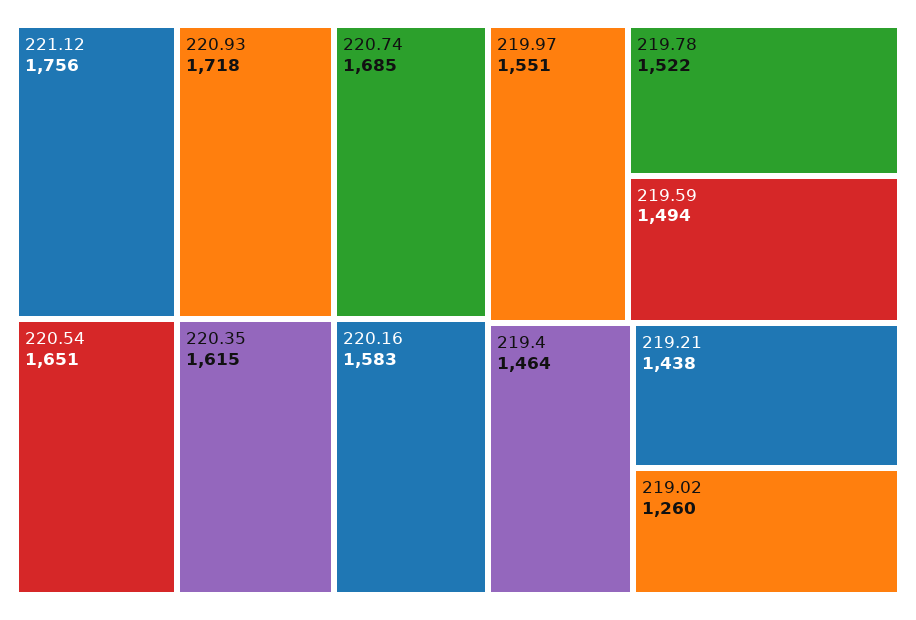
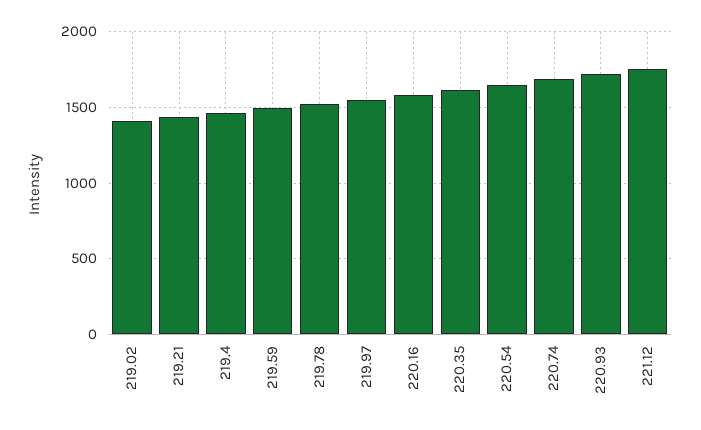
219.02: 1260 -> 1400

